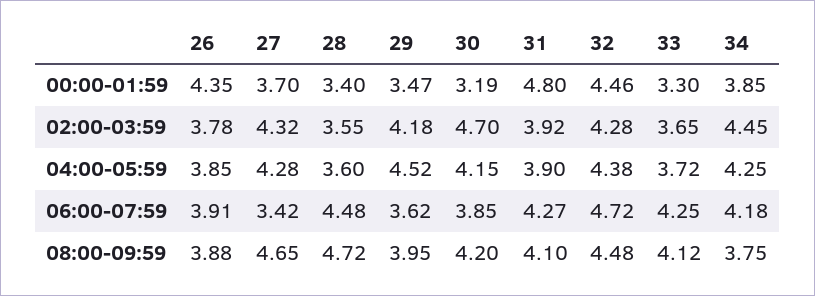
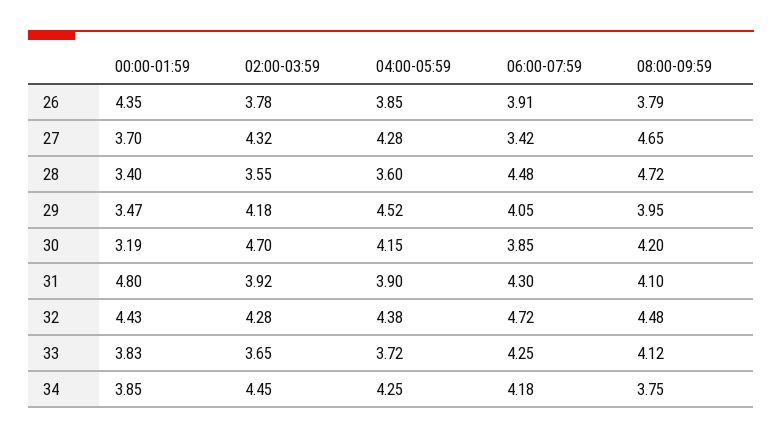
32, 00:00-01:59: 4.46 -> 4.43
33, 00:00-01:59: 3.3 -> 3.83
29, 06:00-07:59: 3.62 -> 4.05
31, 06:00-07:59: 4.27 -> 4.3
26, 08:00-09:59: 3.88 -> 3.79

